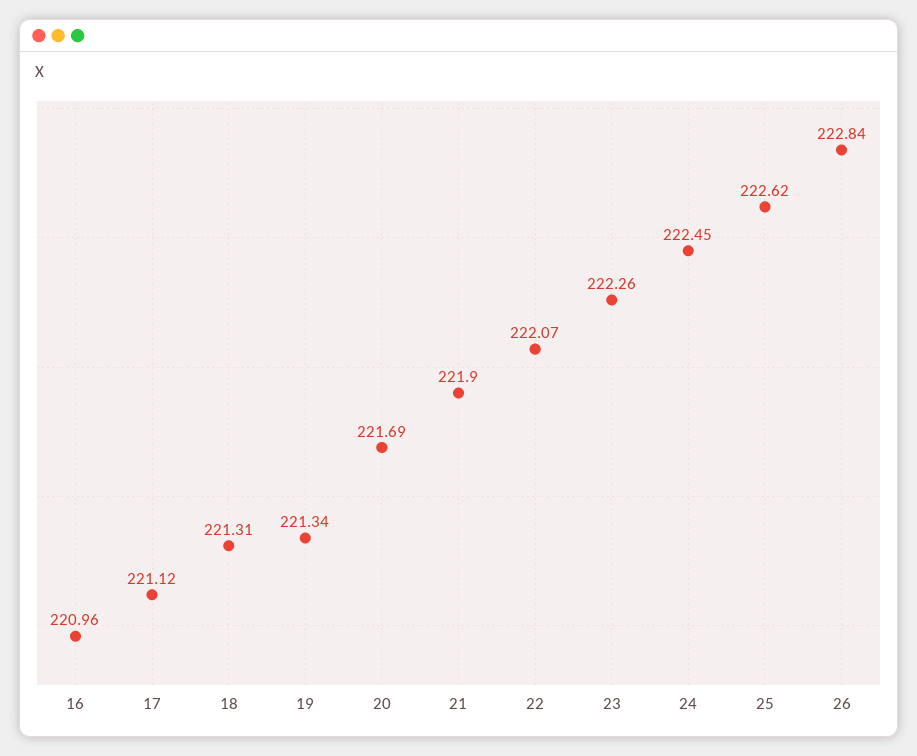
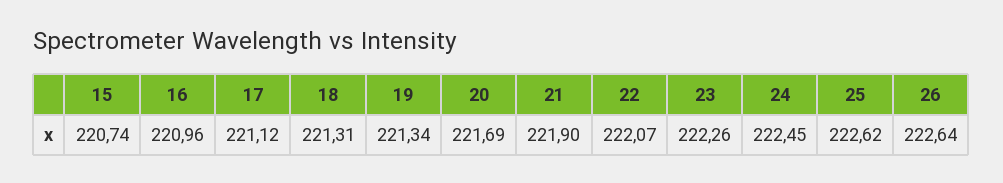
26: 222.84 -> 222.64
15: none -> 220.74

